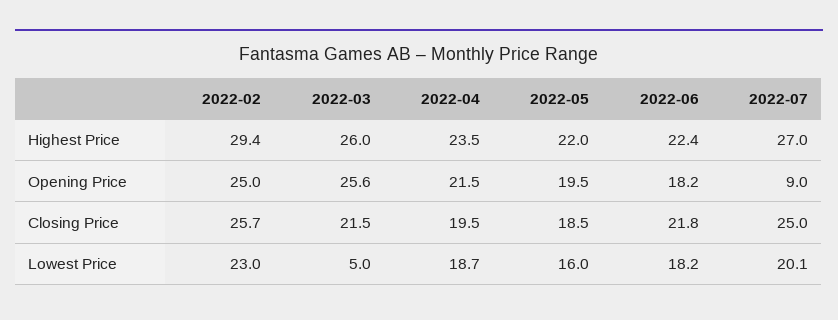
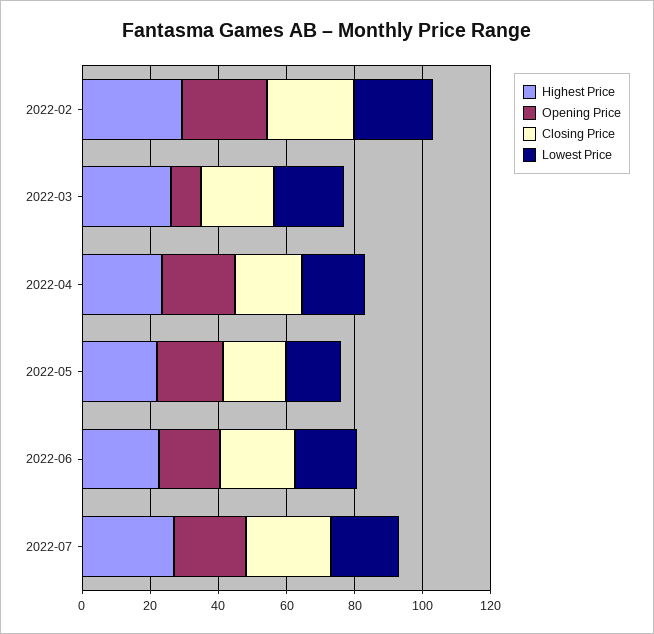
Opening Price, 2022-03: 25.6 -> 10
Opening Price, 2022-07: 9 -> 20
Lowest Price, 2022-03: 5 -> 20

